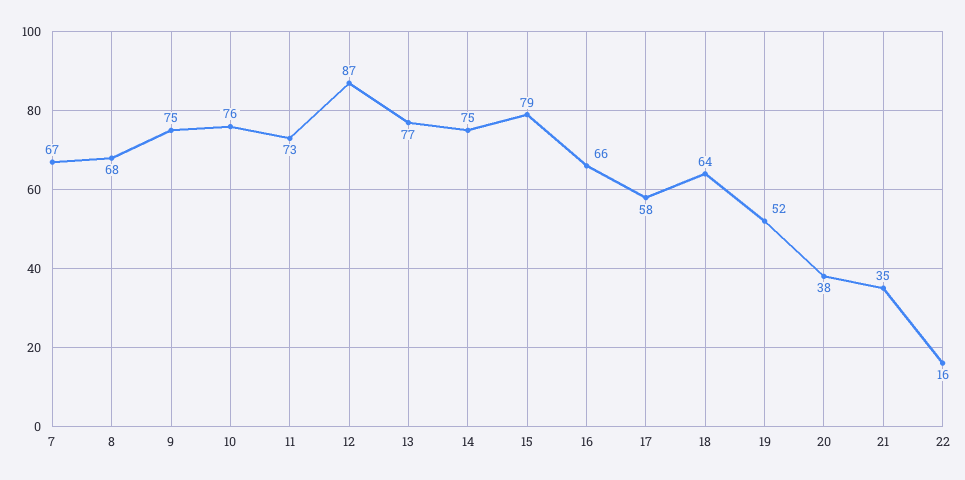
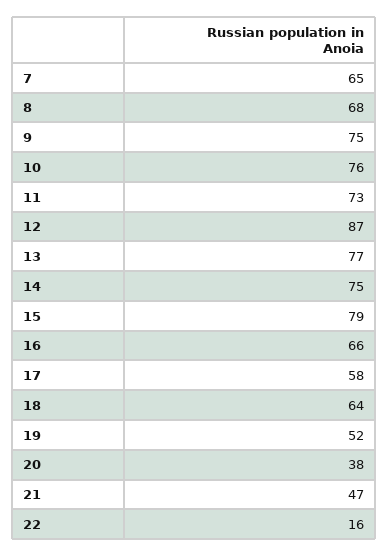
7: 67 -> 65
21: 35 -> 47

